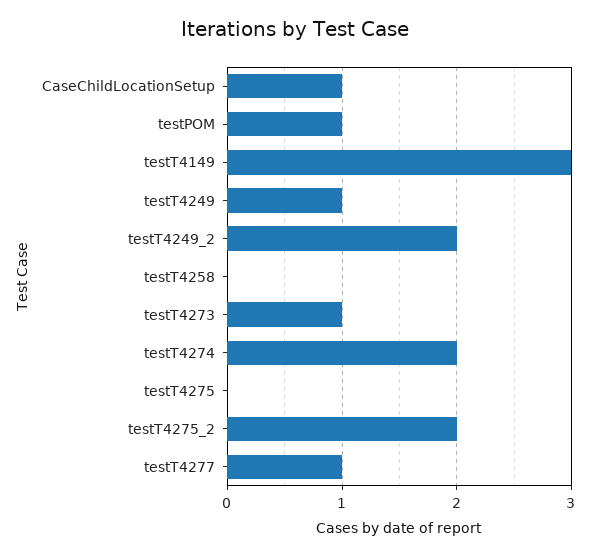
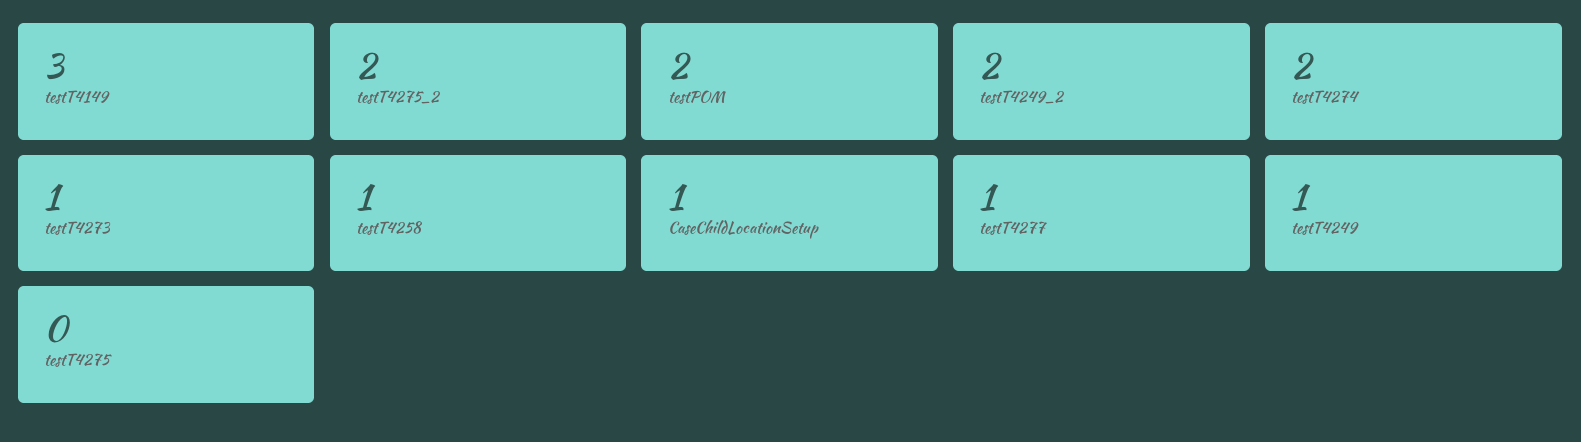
testPOM: 1 -> 2
testT4258: 0 -> 1

